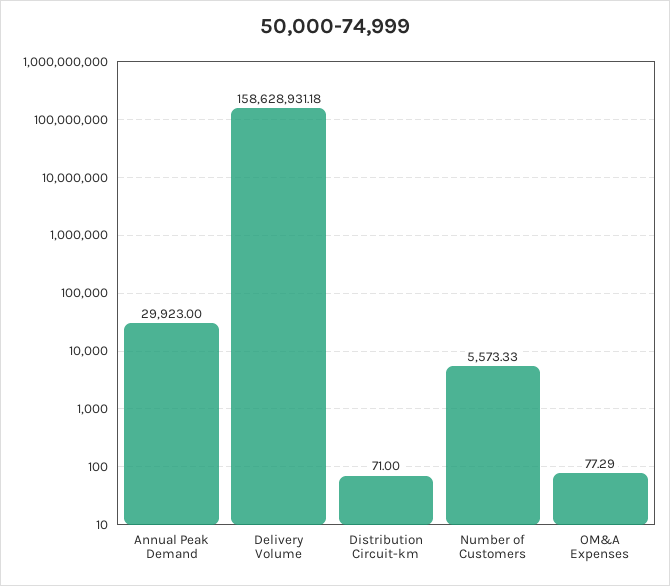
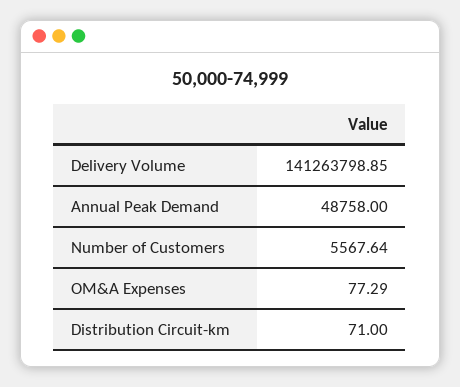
Annual Peak Demand: 29923 -> 48758
Delivery Volume: 158628931.18 -> 141263798.85
Number of Customers: 5573.33 -> 5567.64

